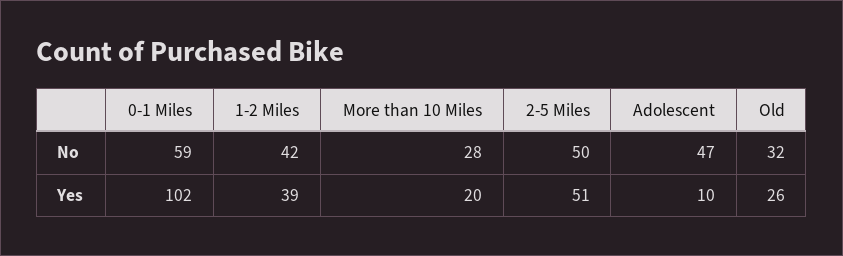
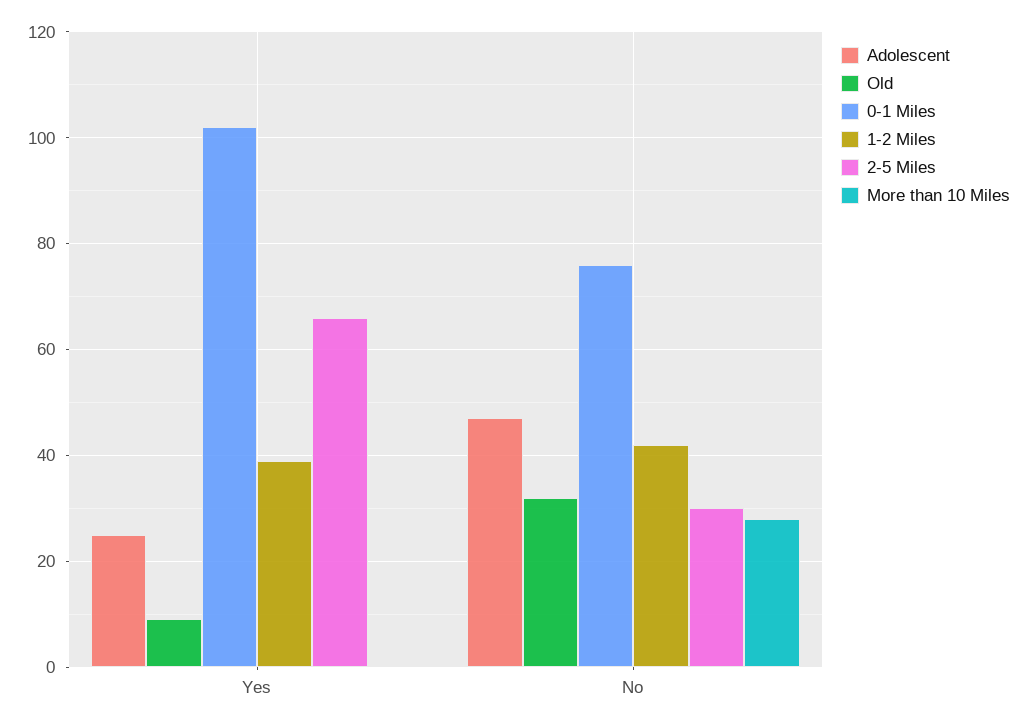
0-1 Miles, No: 59 -> 75
2-5 Miles, No: 50 -> 30
More than 10 Miles, Yes: 20 -> 0
2-5 Miles, Yes: 51 -> 65
Adolescent, Yes: 10 -> 25
Old, Yes: 26 -> 10

